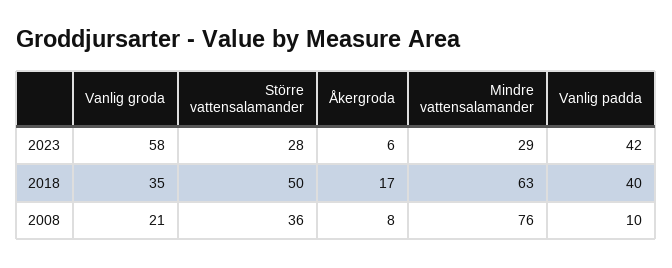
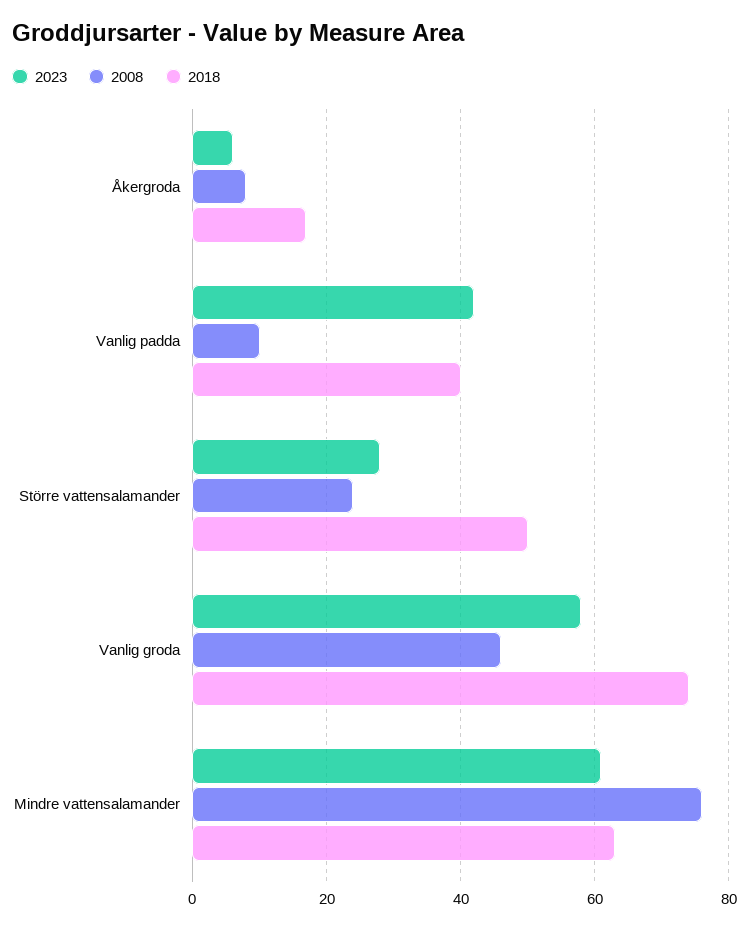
2023, Mindre vattensalamander: 29 -> 60
2018, Vanlig groda: 35 -> 75
2008, Vanlig groda: 21 -> 45
2008, Större vattensalamander: 36 -> 25

